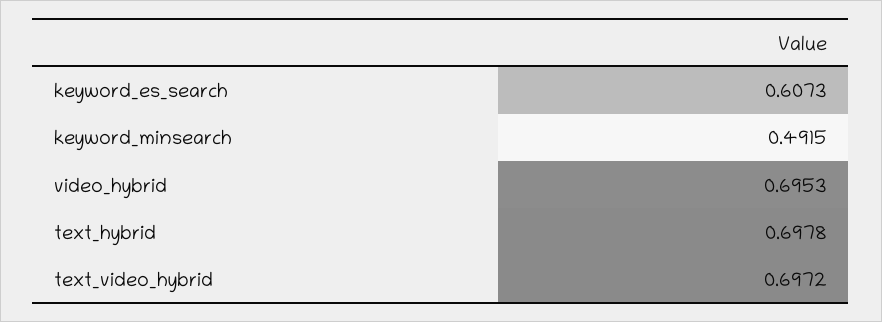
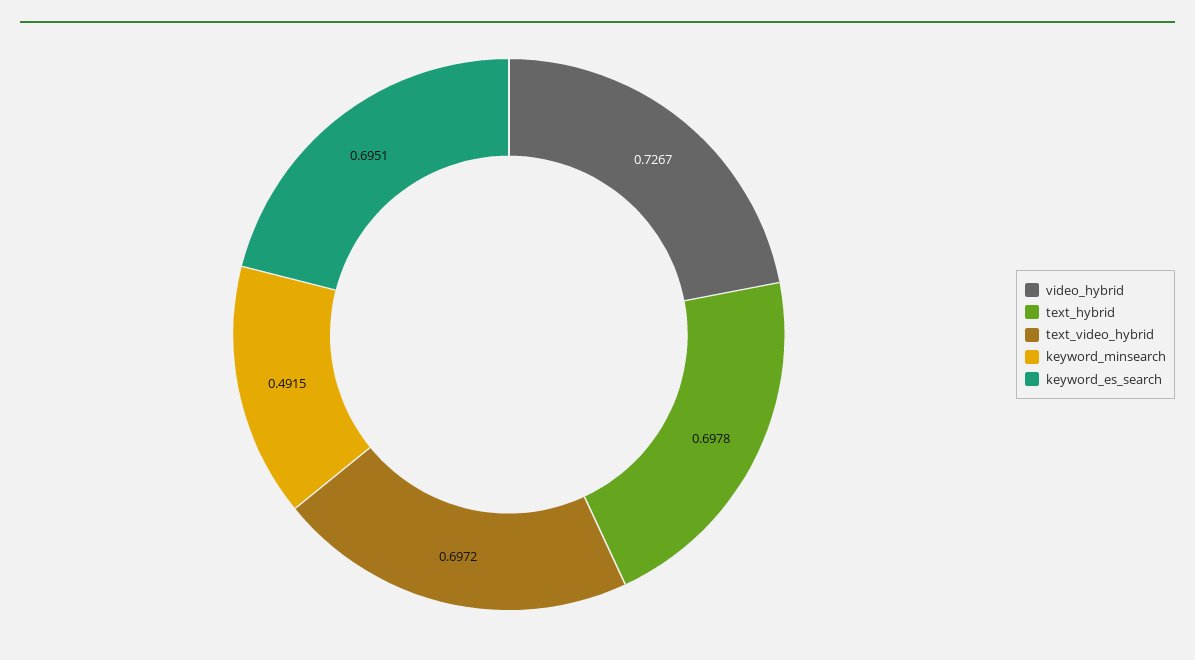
keyword_es_search: 0.6073 -> 0.6951
video_hybrid: 0.6953 -> 0.7267

